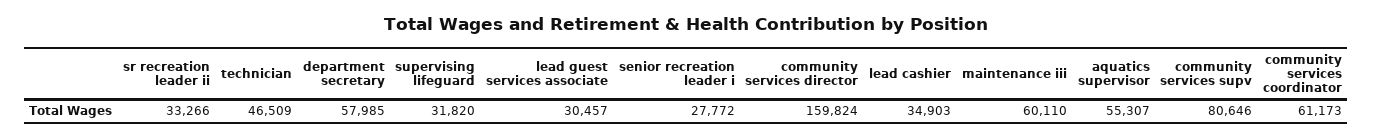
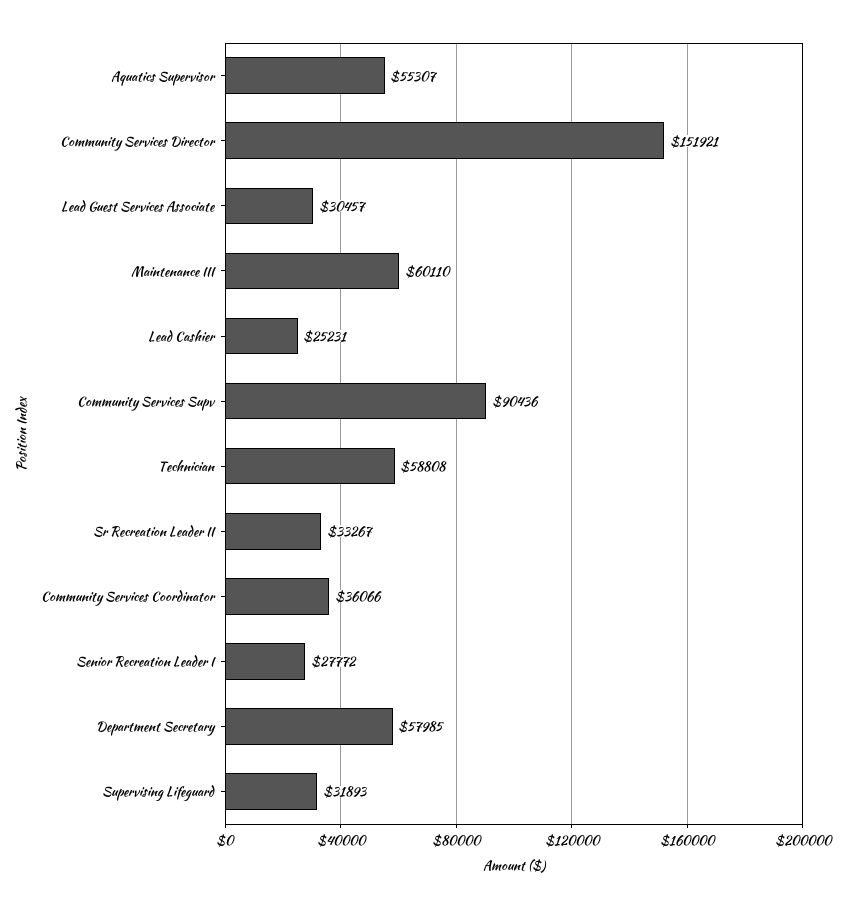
sr recreation leader ii: 33266 -> 33267
technician: 46509 -> 58808
supervising lifeguard: 31820 -> 31893
community services director: 159824 -> 151921
lead cashier: 34903 -> 25231
community services supv: 80646 -> 90436
community services coordinator: 61173 -> 36066

